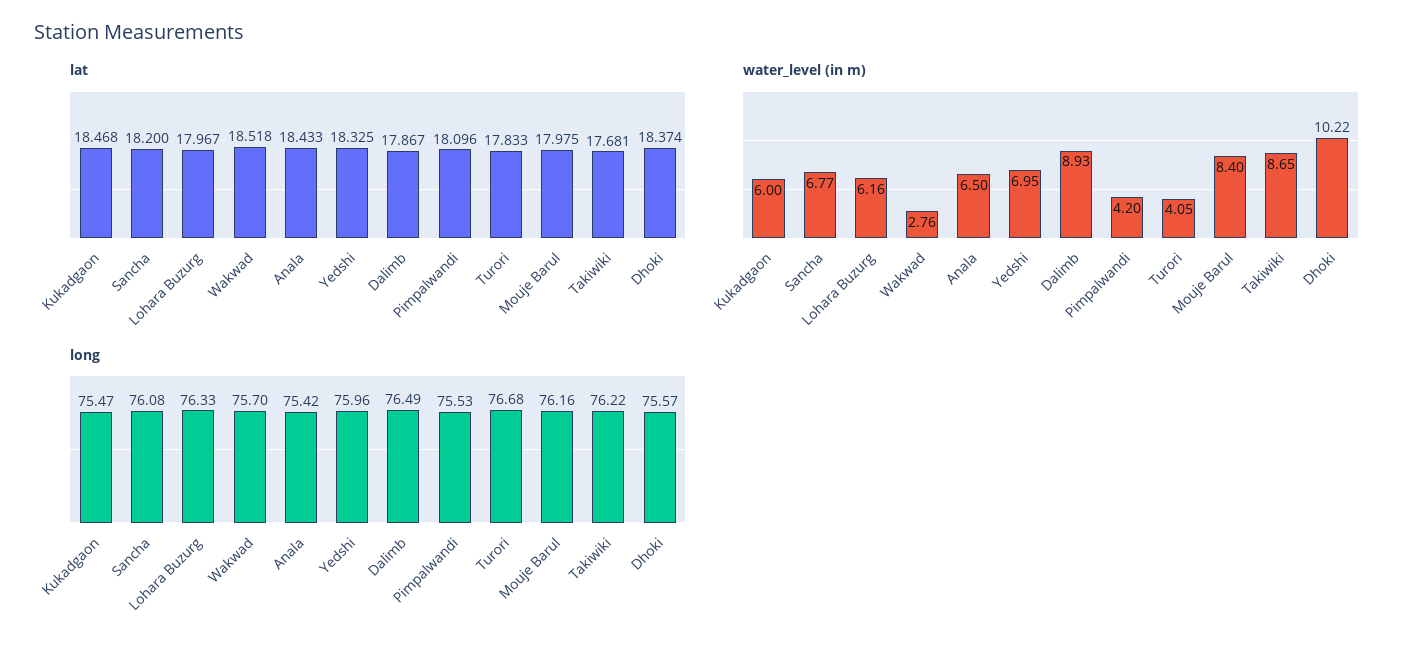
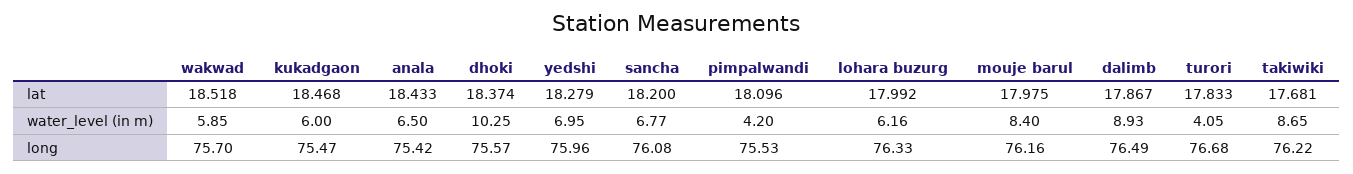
lat, Lohara Buzurg: 17.967 -> 17.992
lat, Yedshi: 18.325 -> 18.279
water_level (in m), Wakwad: 2.76 -> 5.85
water_level (in m), Dhoki: 10.22 -> 10.25

